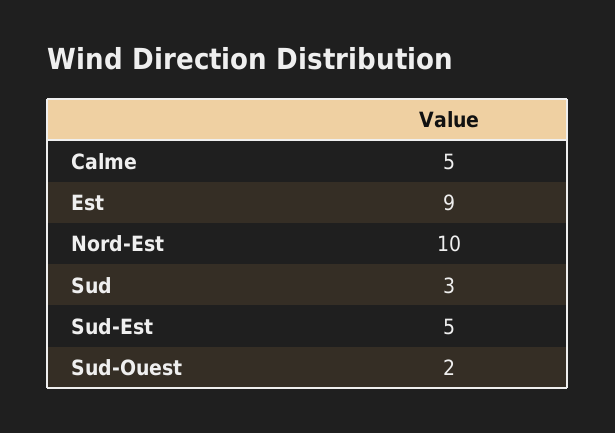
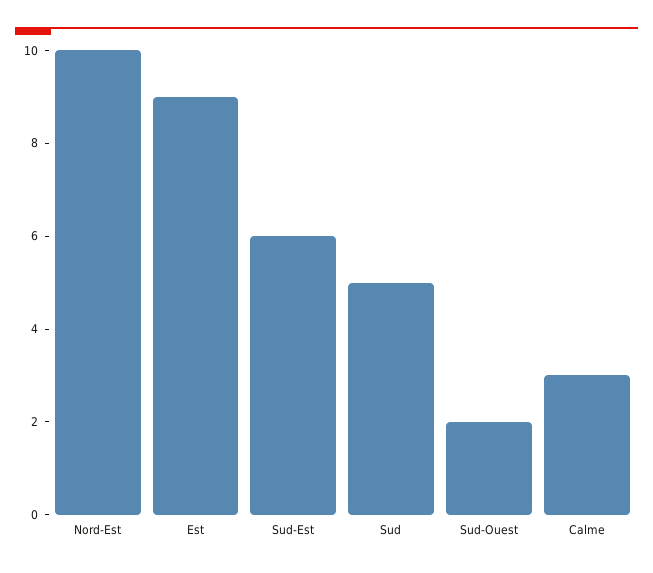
Calme: 5 -> 3
Sud: 3 -> 5
Sud-Est: 5 -> 6

